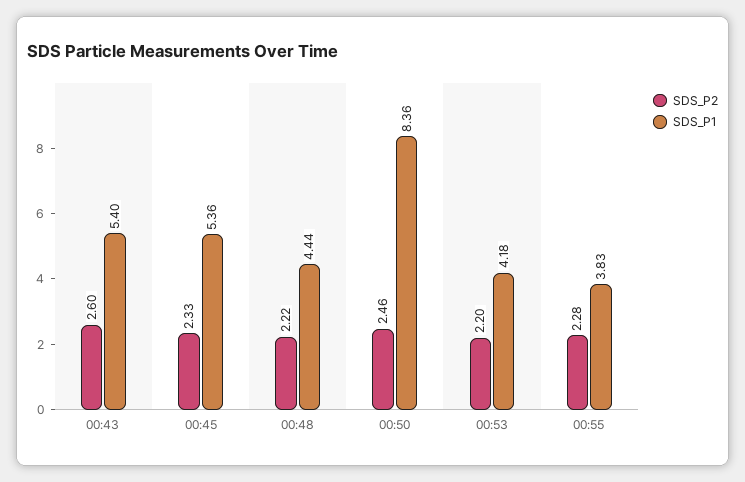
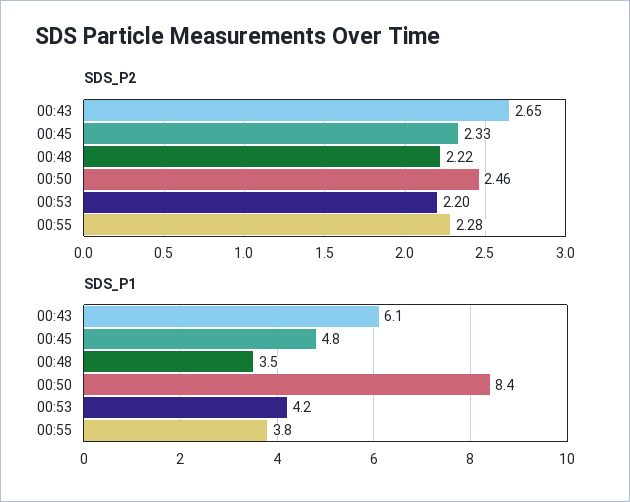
SDS_P2, 00:43: 2.6 -> 2.65
SDS_P1, 00:43: 5.4 -> 6.1
SDS_P1, 00:45: 5.36 -> 4.8
SDS_P1, 00:48: 4.44 -> 3.5

